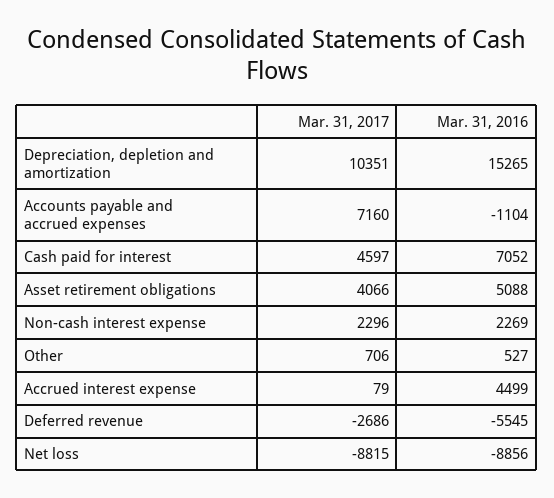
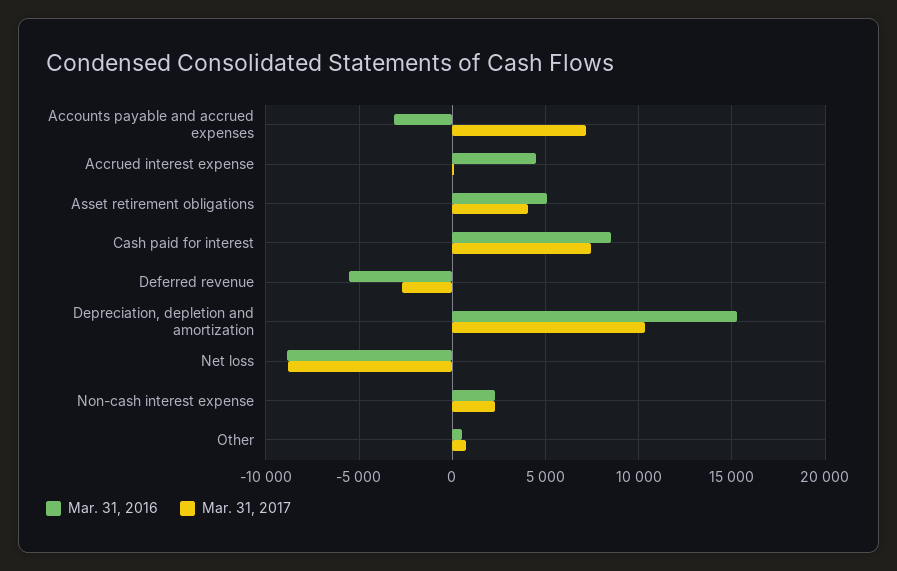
Mar. 31, 2016, Accounts payable and accrued expenses: -1104 -> -3000
Mar. 31, 2017, Cash paid for interest: 4597 -> 7500
Mar. 31, 2016, Cash paid for interest: 7052 -> 8500

